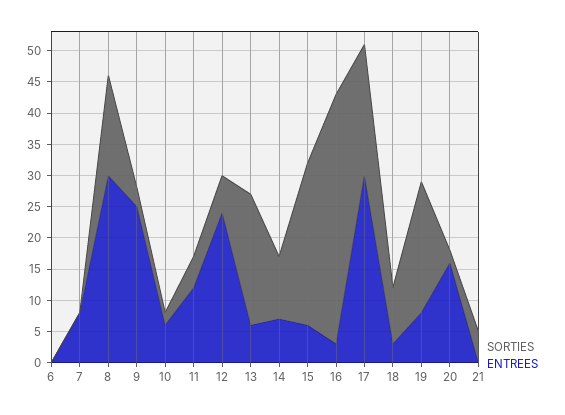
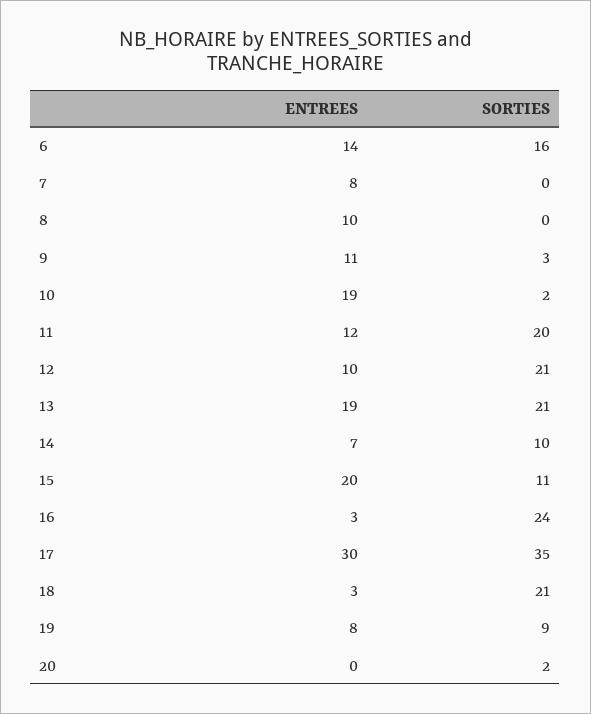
SORTIES, 6: 0 -> 16
ENTREES, 6: 0 -> 14
SORTIES, 8: 15 -> 0
ENTREES, 8: 30 -> 10
ENTREES, 9: 25 -> 11
ENTREES, 10: 5 -> 19
SORTIES, 11: 5 -> 20
SORTIES, 12: 5 -> 21
ENTREES, 12: 25 -> 10
ENTREES, 13: 5 -> 19
SORTIES, 15: 25 -> 11
ENTREES, 15: 5 -> 20
SORTIES, 16: 40 -> 24
SORTIES, 17: 20 -> 35
SORTIES, 18: 10 -> 21
SORTIES, 19: 20 -> 9
ENTREES, 20: 15 -> 0
SORTIES, 21: 5 -> none
ENTREES, 21: 0 -> none

